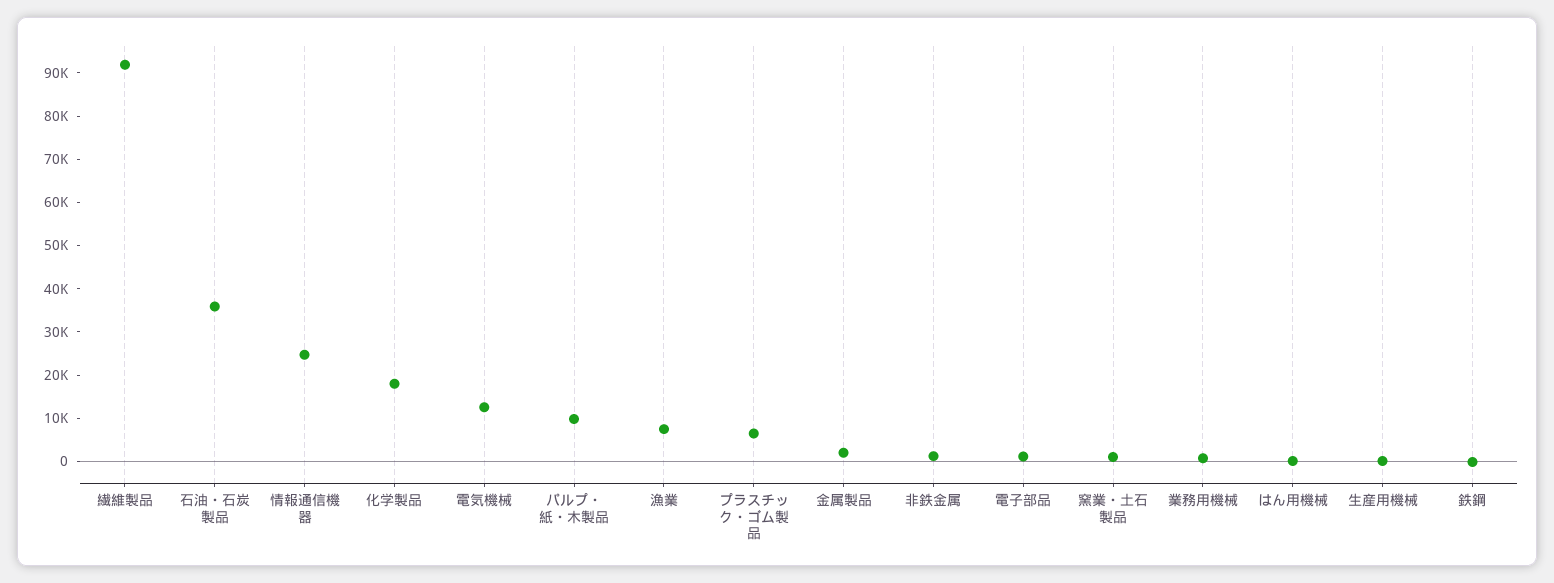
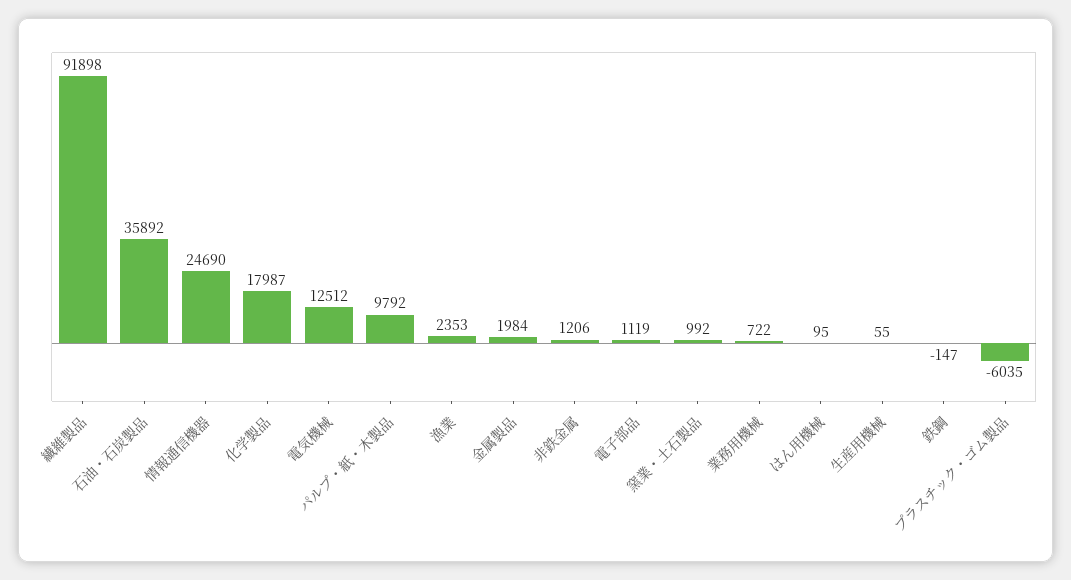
漁業: 8000 -> 2353
プラスチック・ゴム製品: 6000 -> -6035

